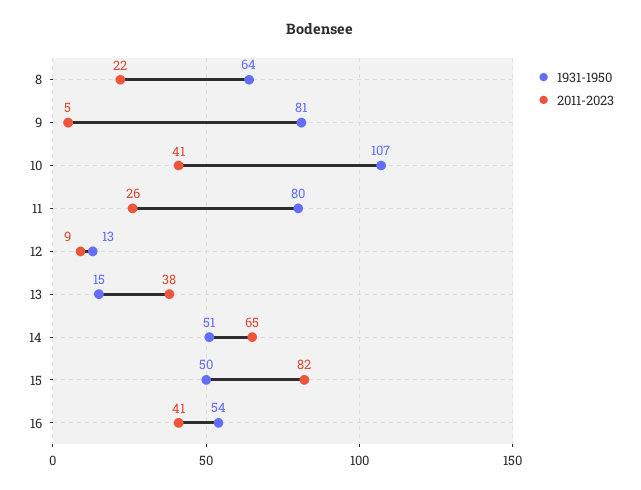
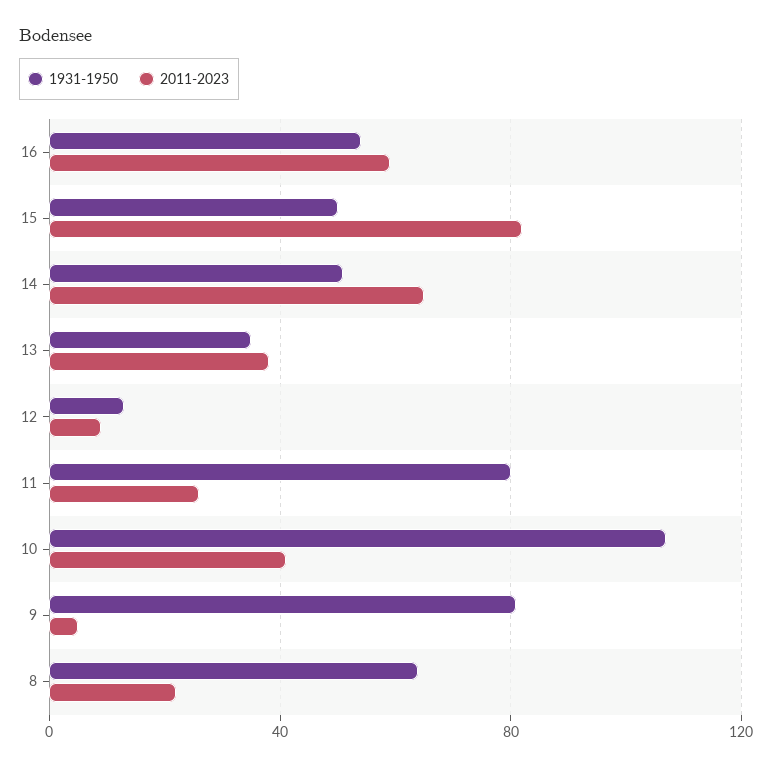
1931-1950, 13: 15 -> 35
2011-2023, 16: 41 -> 60

